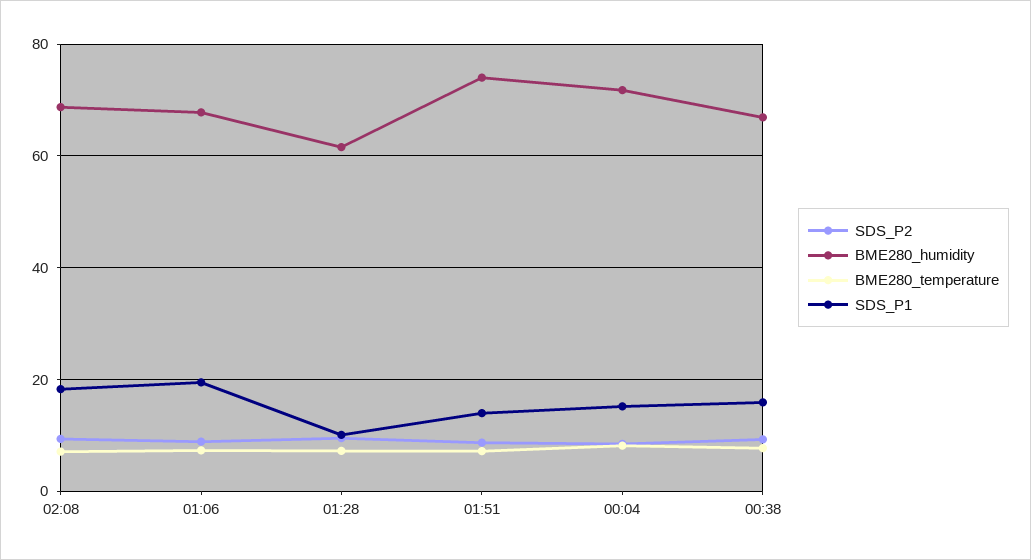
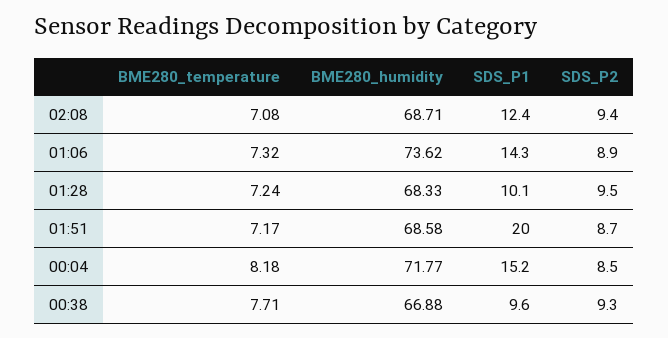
SDS_P1, 02:08: 18 -> 12.4
BME280_humidity, 01:06: 68 -> 73.62
SDS_P1, 01:06: 20 -> 14.3
BME280_humidity, 01:28: 62 -> 68.33
BME280_humidity, 01:51: 74 -> 68.58
SDS_P1, 01:51: 14 -> 20
SDS_P1, 00:38: 16 -> 9.6

